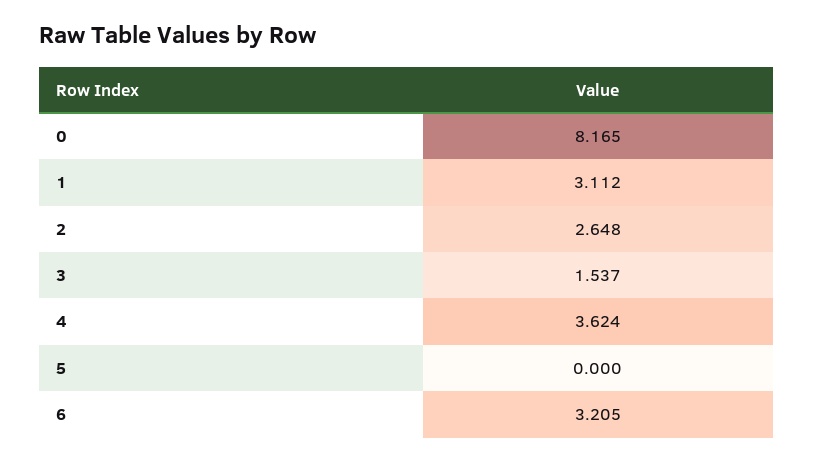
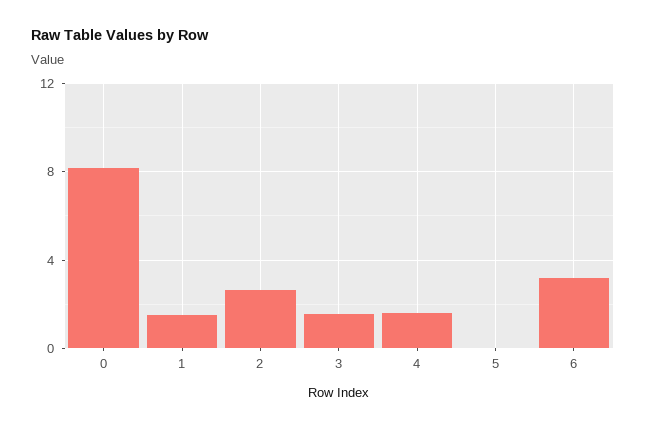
1: 3.112 -> 1.5
4: 3.624 -> 1.5

